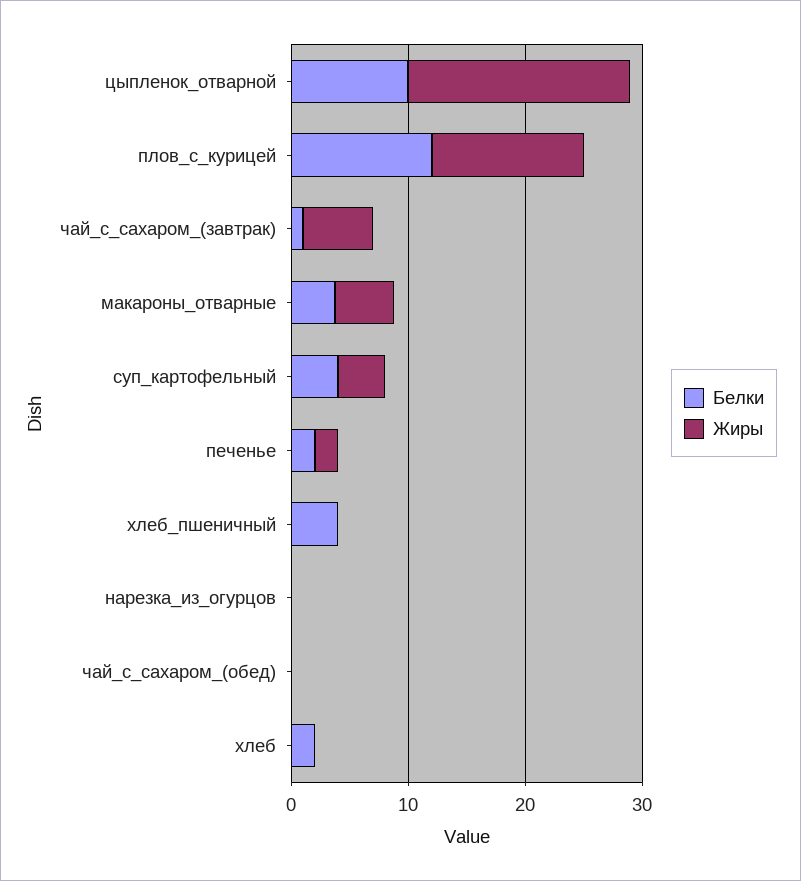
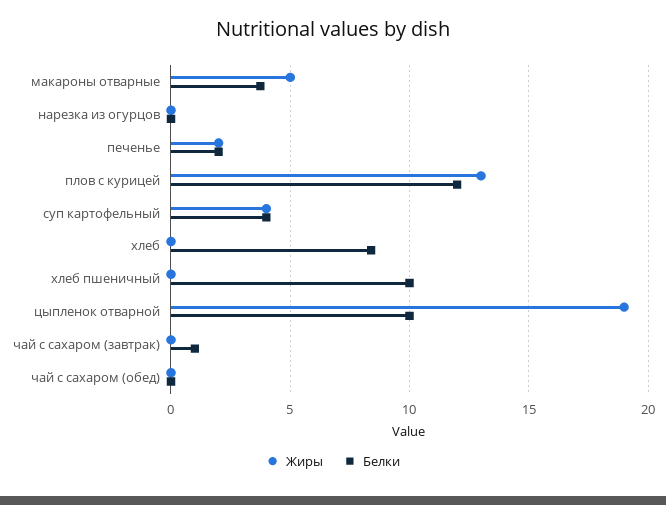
Жиры, чай_с_сахаром_(завтрак): 6 -> 0
Белки, хлеб_пшеничный: 4 -> 10
Белки, хлеб: 2 -> 8.5

